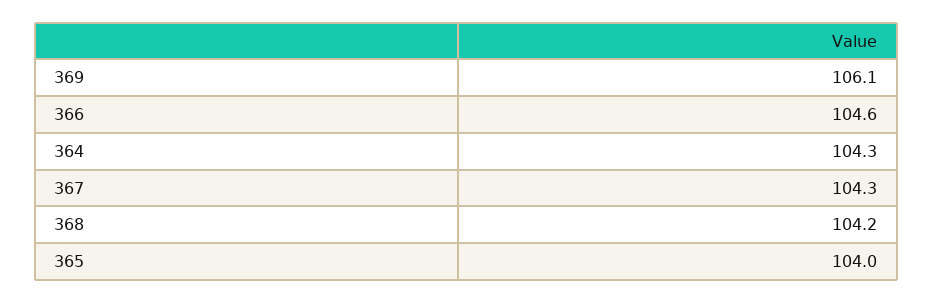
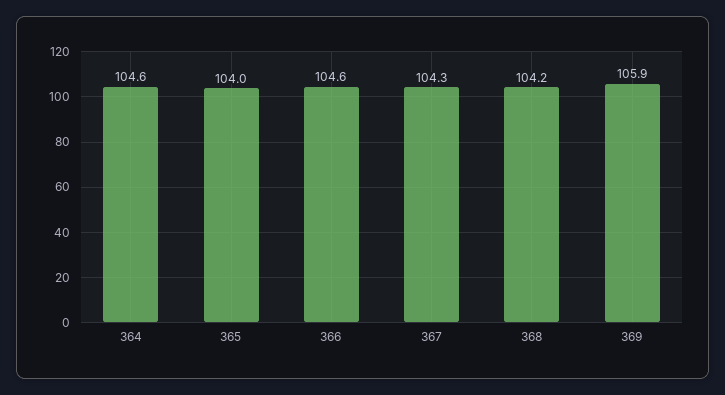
369: 106.1 -> 105.9
364: 104.3 -> 104.6

